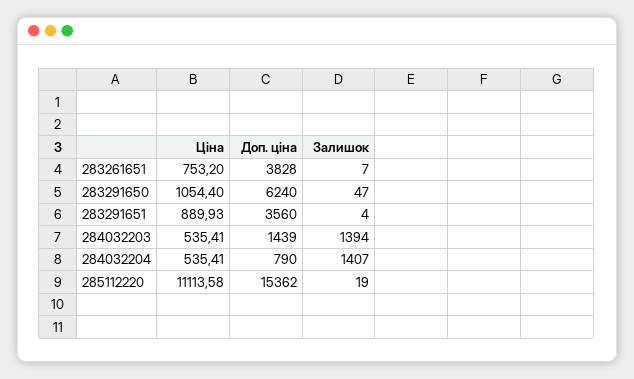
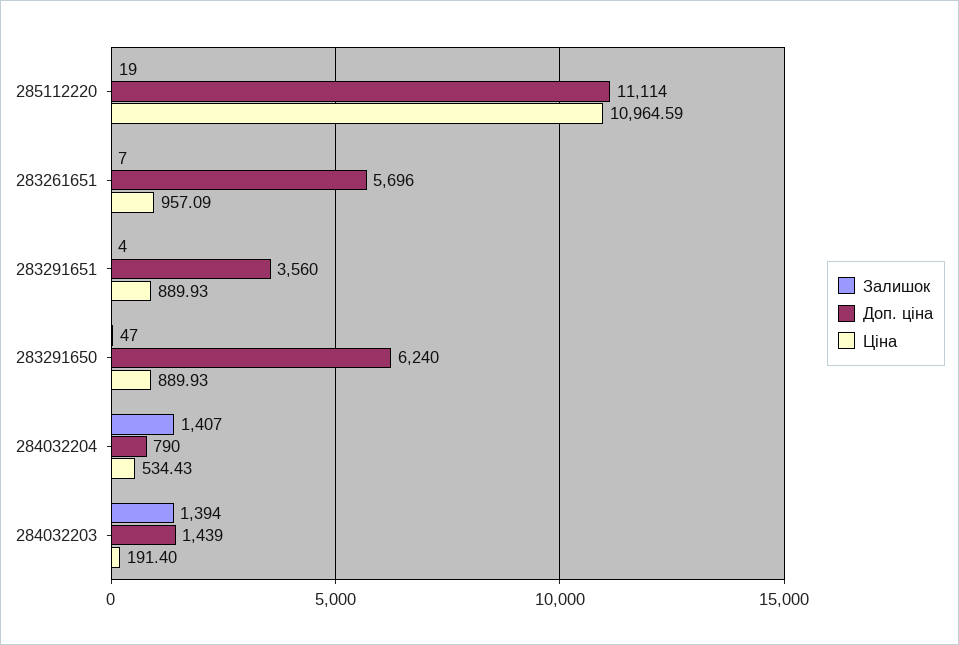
Ціна, 283261651: 753.2 -> 957.09
Доп. ціна, 283261651: 3828 -> 5696
Ціна, 283291650: 1054.4 -> 889.93
Ціна, 284032203: 535.41 -> 191.4
Ціна, 284032204: 535.41 -> 534.43
Ціна, 285112220: 11113.58 -> 10964.59
Доп. ціна, 285112220: 15362 -> 11114

